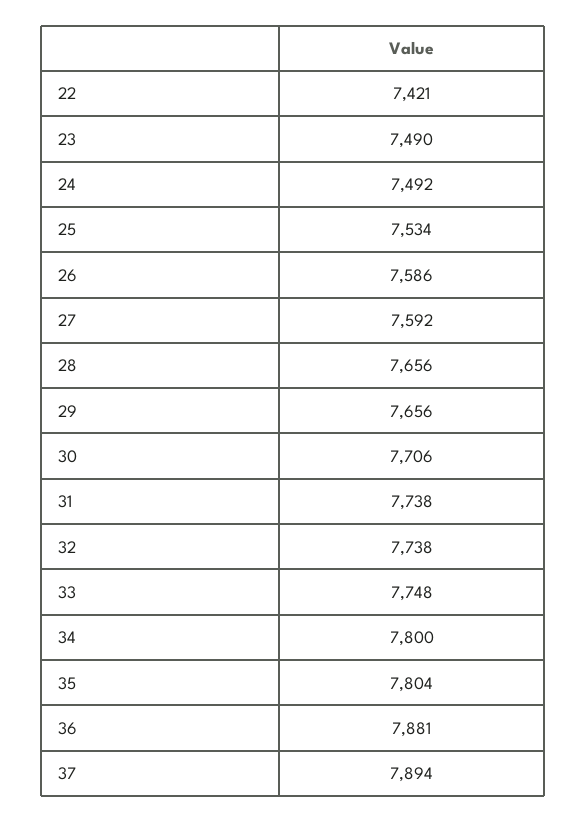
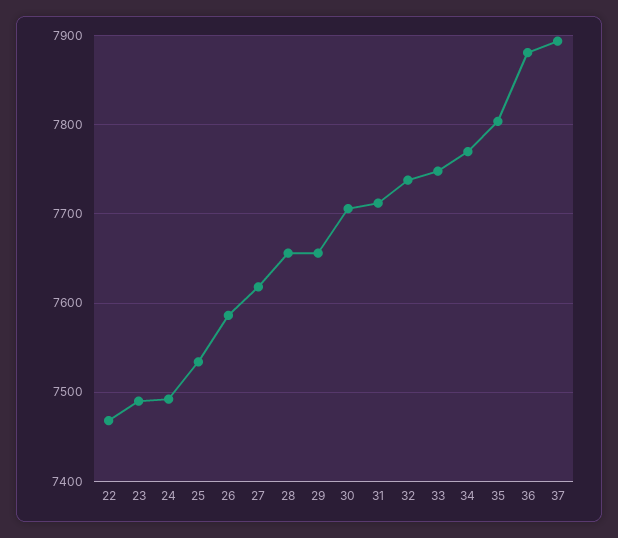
22: 7421 -> 7470
27: 7592 -> 7620
31: 7738 -> 7710
34: 7800 -> 7770

